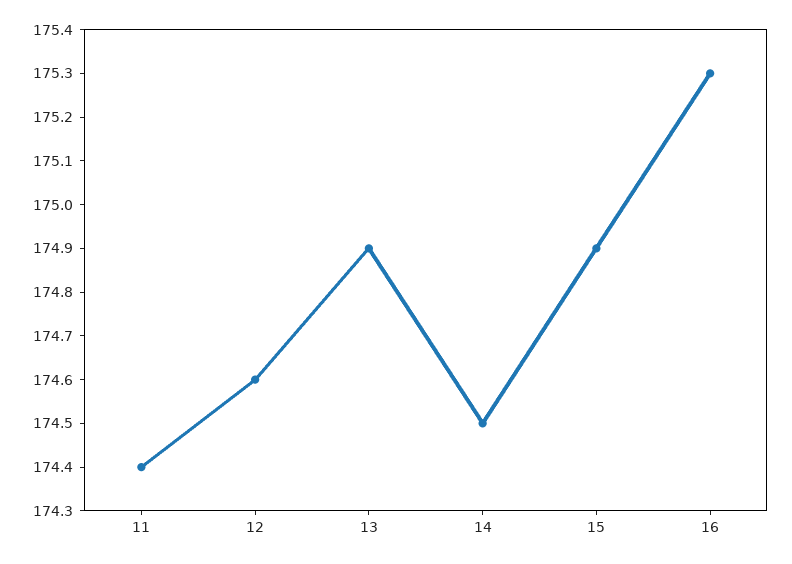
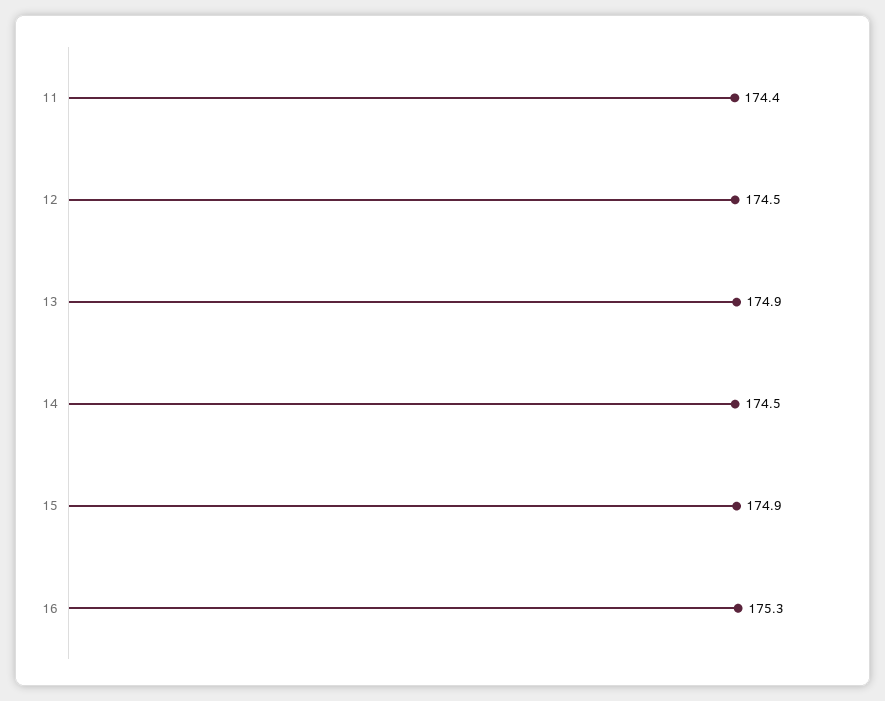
12: 174.6 -> 174.5

